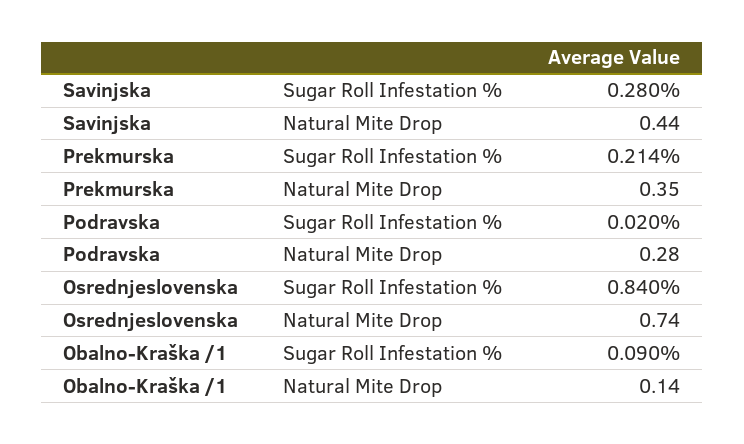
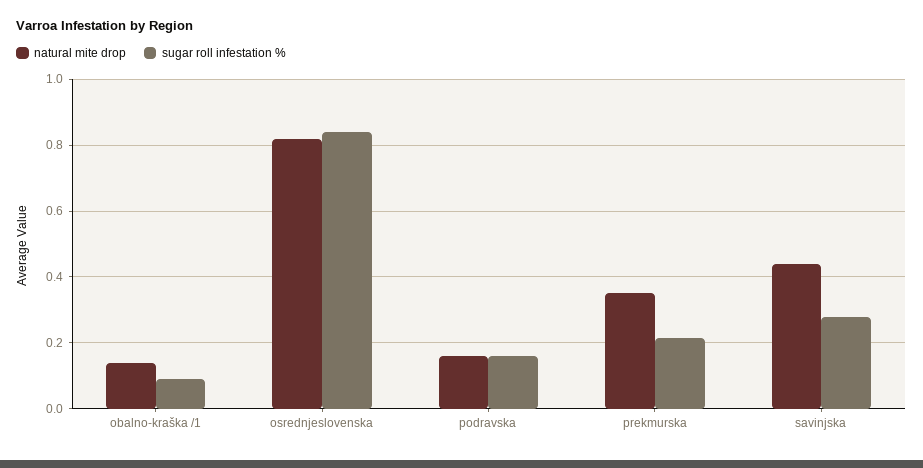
Sugar Roll Infestation %, Podravska: 0.02 -> 0.16
Natural Mite Drop, Podravska: 0.28 -> 0.16
Natural Mite Drop, Osrednjeslovenska: 0.74 -> 0.82

